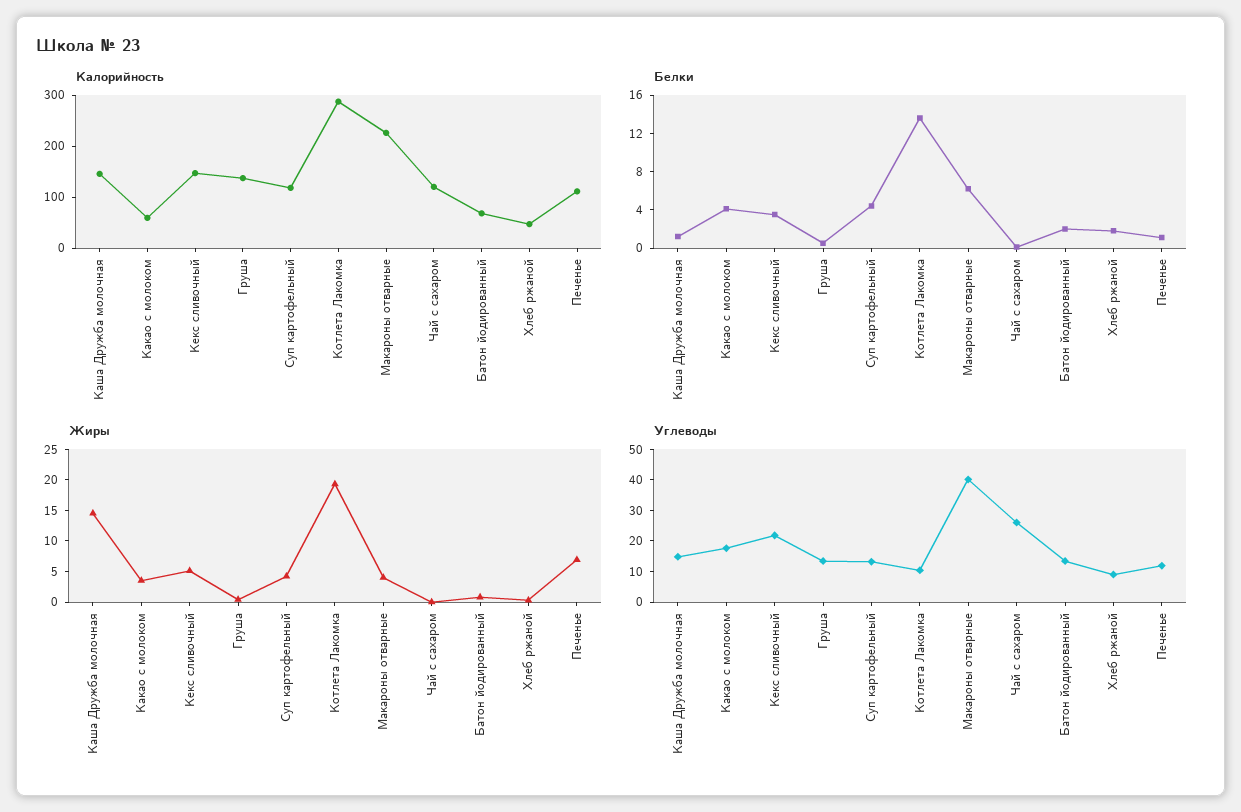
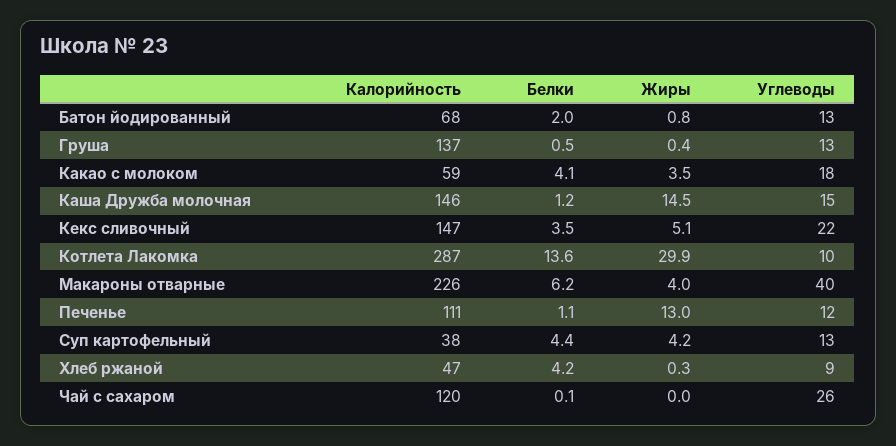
Калорийность, Суп картофельный: 120 -> 38
Белки, Хлеб ржаной: 2 -> 4.2
Жиры, Котлета Лакомка: 20 -> 29.9
Жиры, Печенье: 7.5 -> 13

